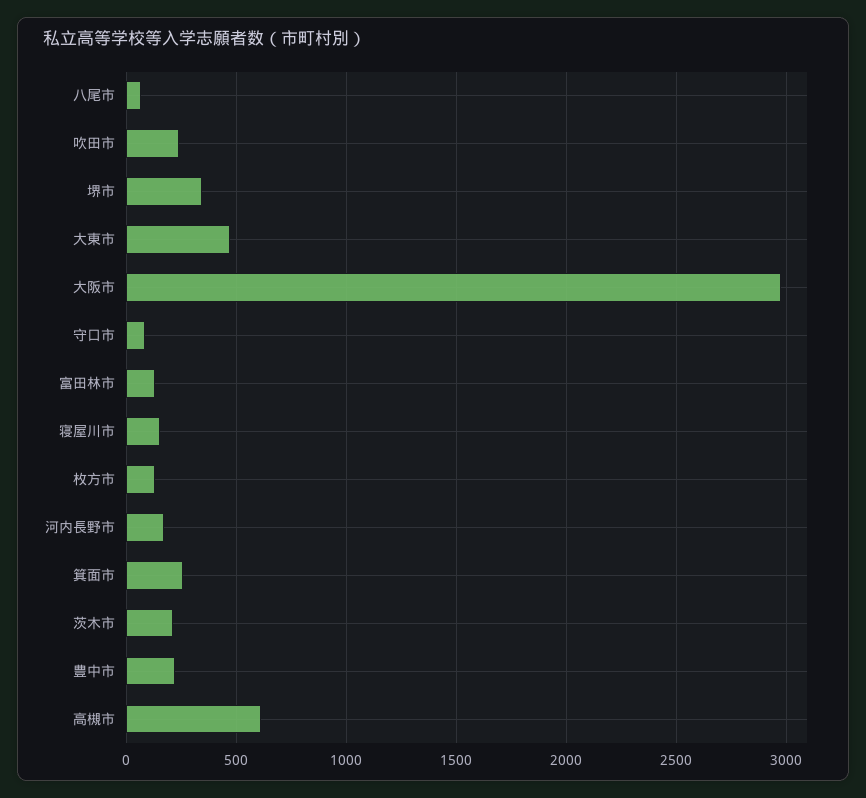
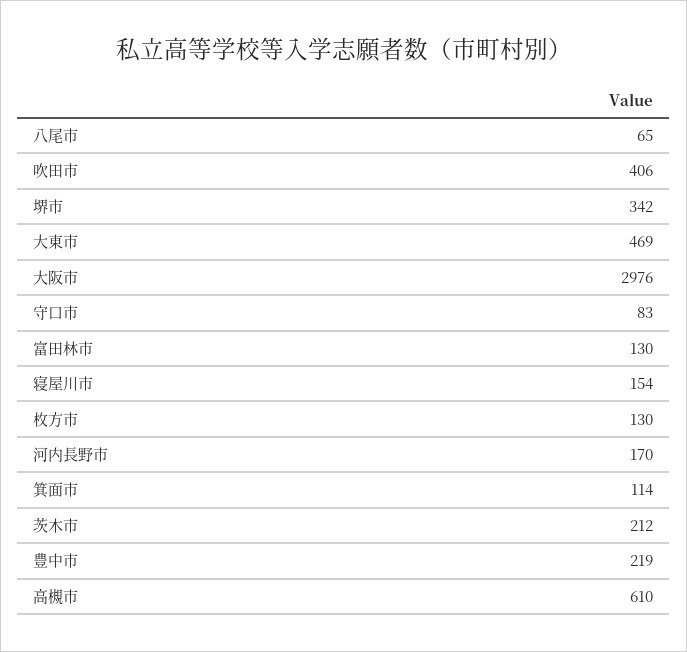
吹田市: 250 -> 406
箕面市: 250 -> 114

